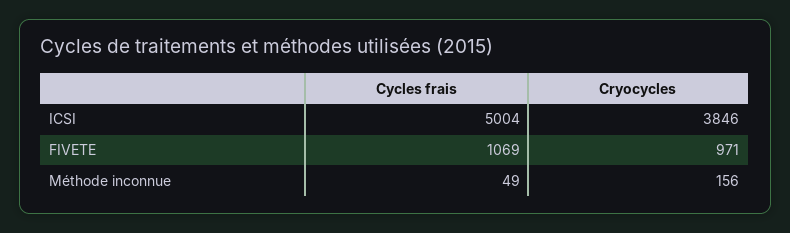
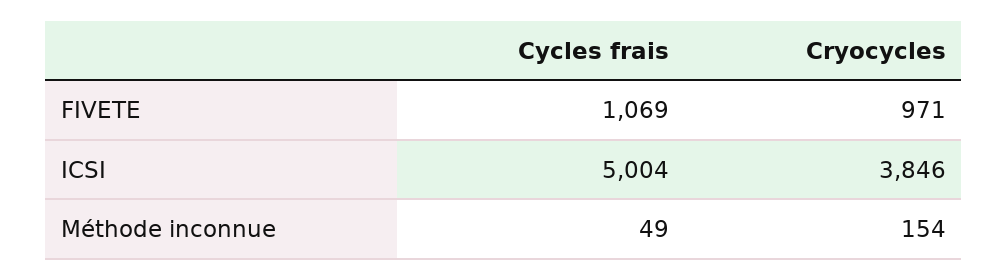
Cryocycles, Méthode inconnue: 156 -> 154

